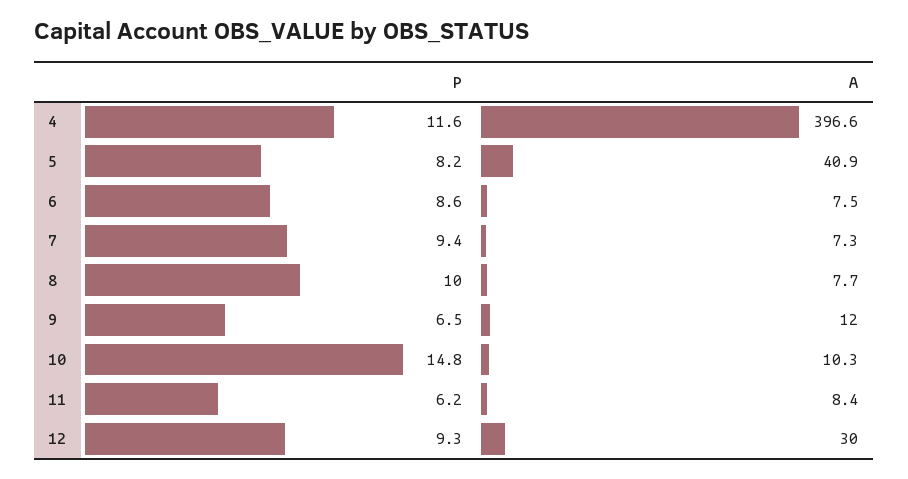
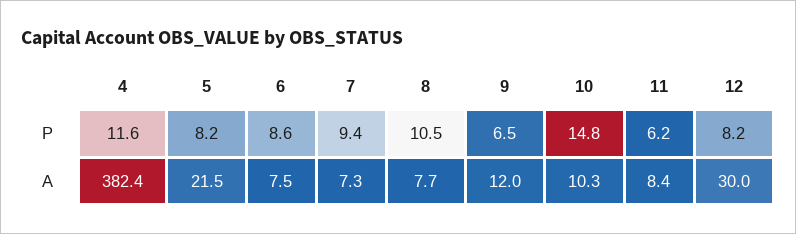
A, 4: 396.6 -> 382.4
A, 5: 40.9 -> 21.5
P, 8: 10 -> 10.5
P, 12: 9.3 -> 8.2

